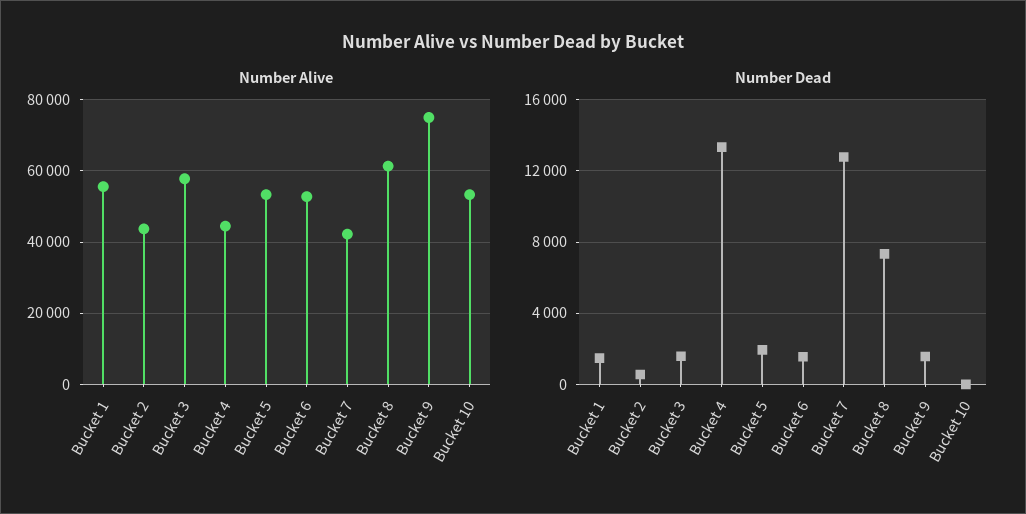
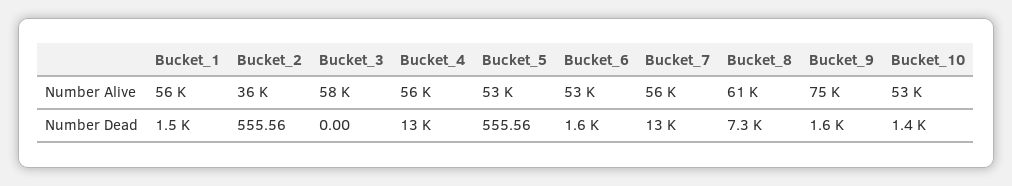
Number Alive, Bucket 2: 44000 -> 36000
Number Alive, Bucket 4: 44000 -> 56000
Number Alive, Bucket 7: 42000 -> 56000
Number Dead, Bucket 3: 1500 -> 0
Number Dead, Bucket 5: 2000 -> 555.56
Number Dead, Bucket 10: 0 -> 1400

